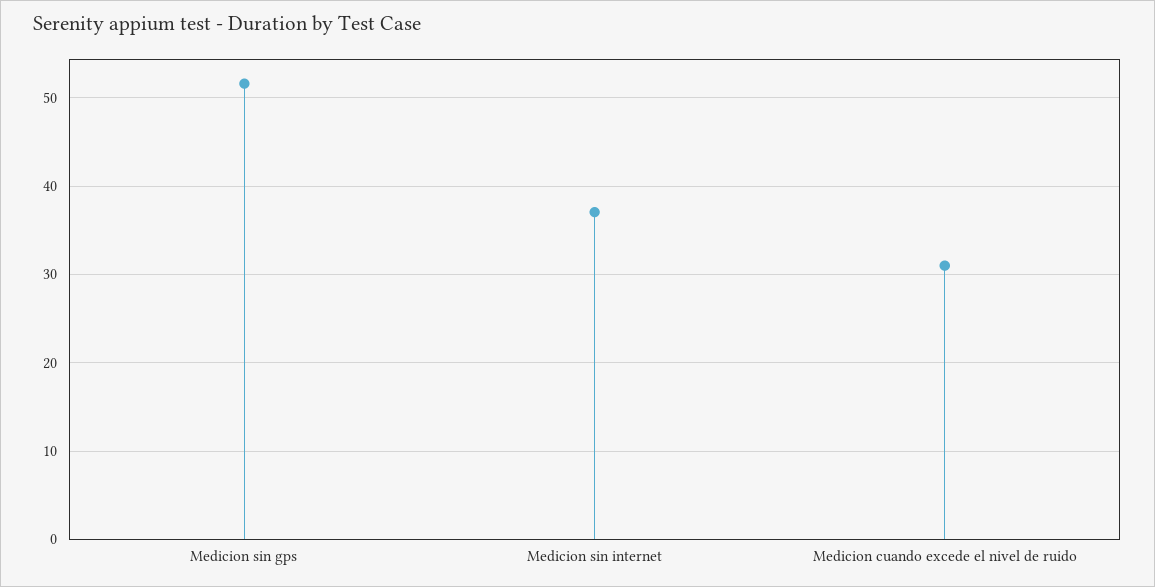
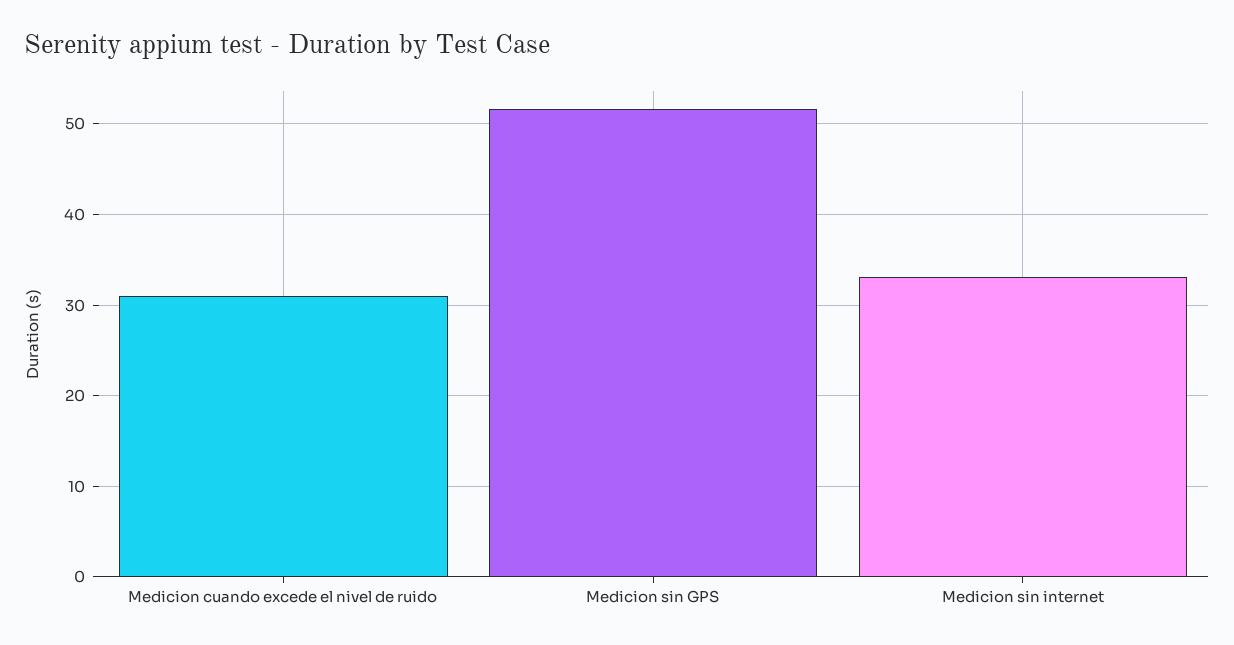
Medicion sin internet: 37 -> 33

